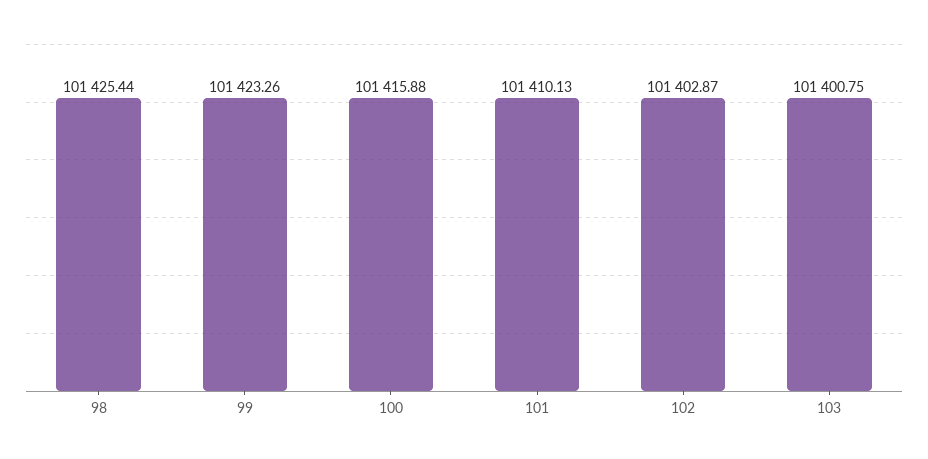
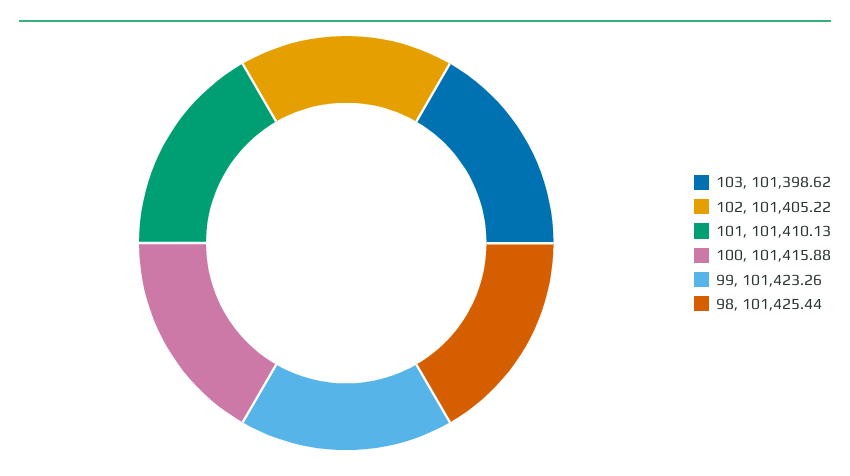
102: 101402.87 -> 101405.22
103: 101400.75 -> 101398.62

